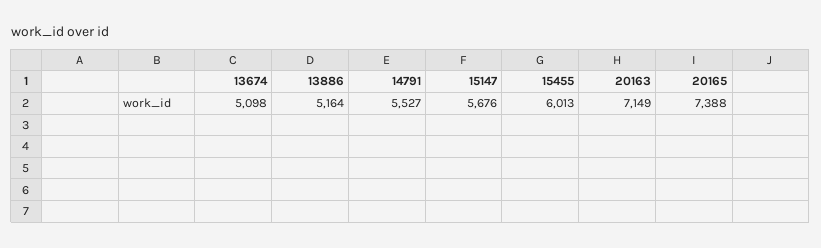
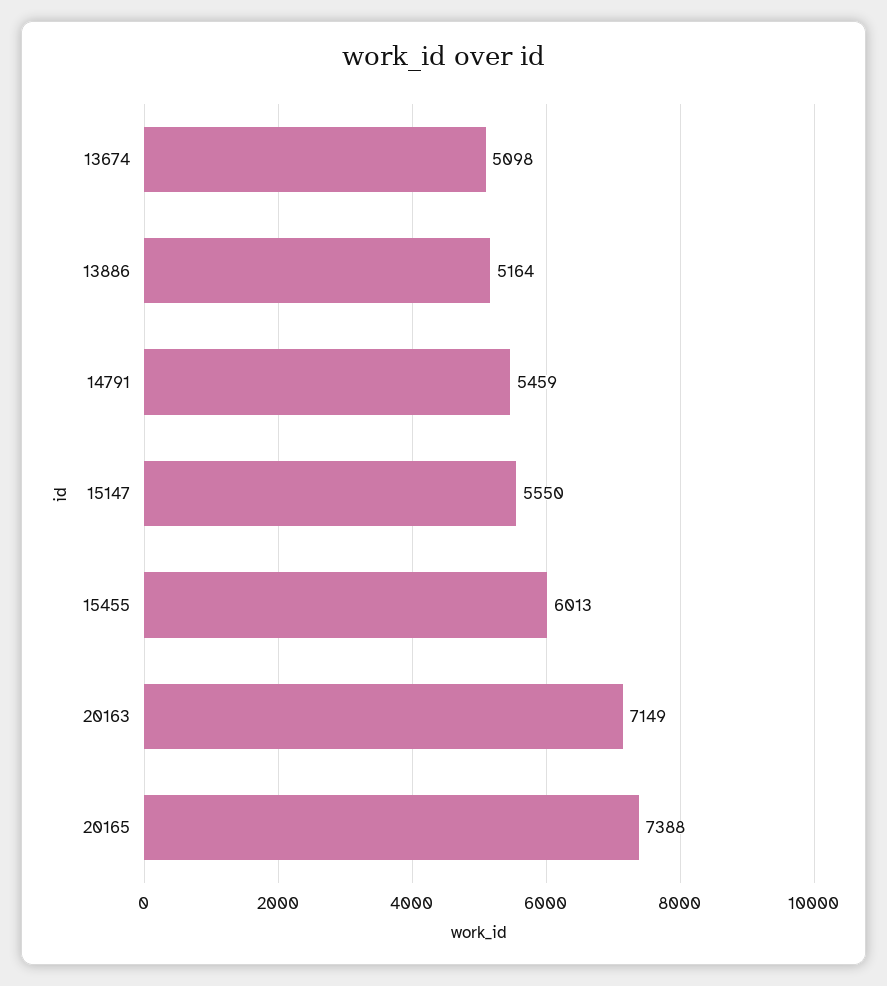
14791: 5527 -> 5459
15147: 5676 -> 5550

